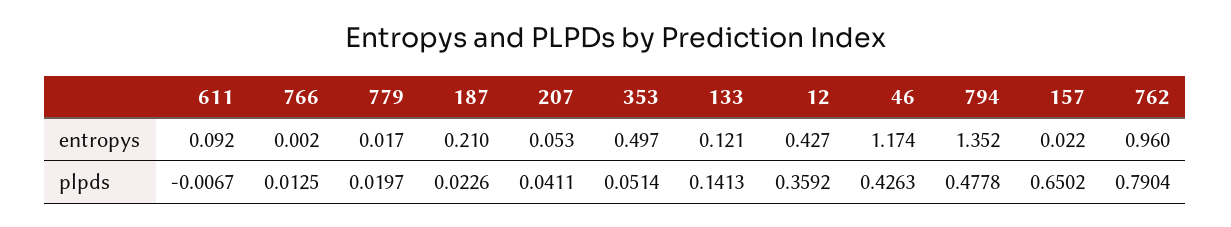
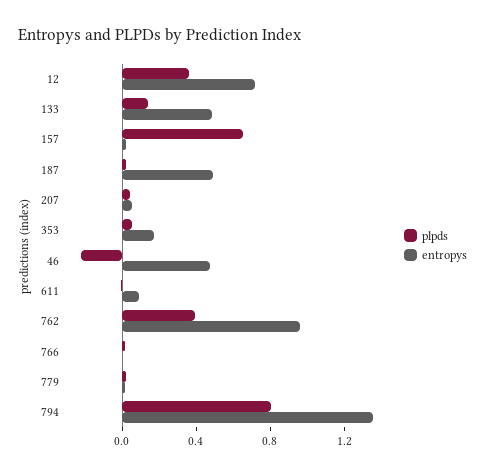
entropys, 187: 0.21 -> 0.5
entropys, 353: 0.497 -> 0.2
entropys, 133: 0.121 -> 0.5
entropys, 12: 0.427 -> 0.7
entropys, 46: 1.174 -> 0.5
plpds, 46: 0.4263 -> -0.2
plpds, 794: 0.4778 -> 0.8
plpds, 762: 0.7904 -> 0.4

